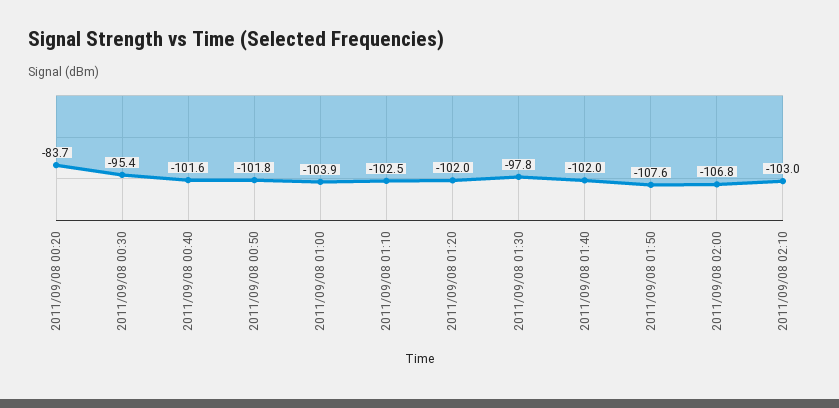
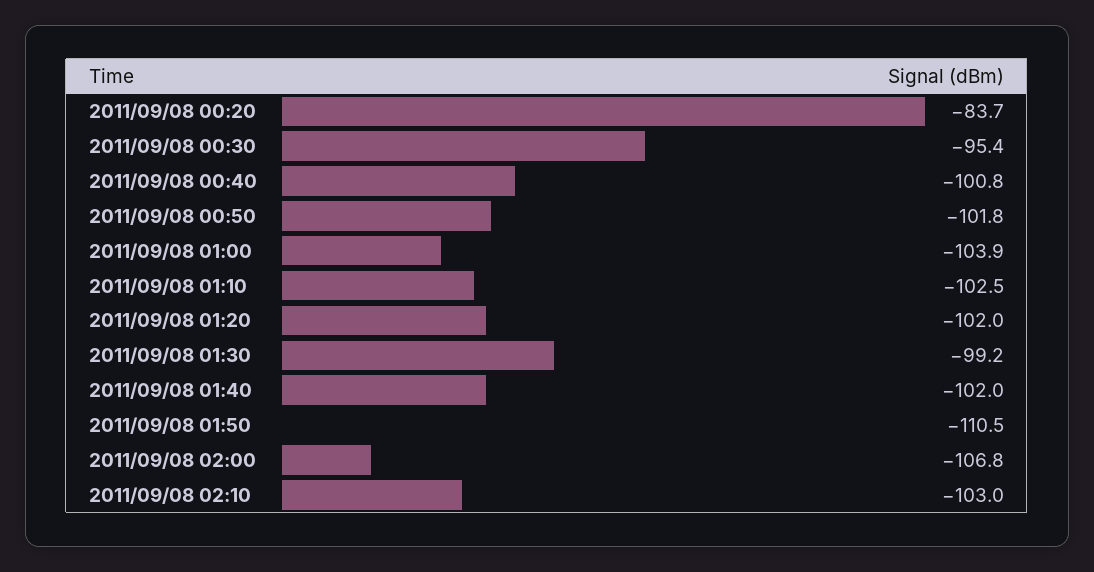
2011/09/08 00:40: -101.6 -> -100.8
2011/09/08 01:30: -97.8 -> -99.2
2011/09/08 01:50: -107.6 -> -110.5

